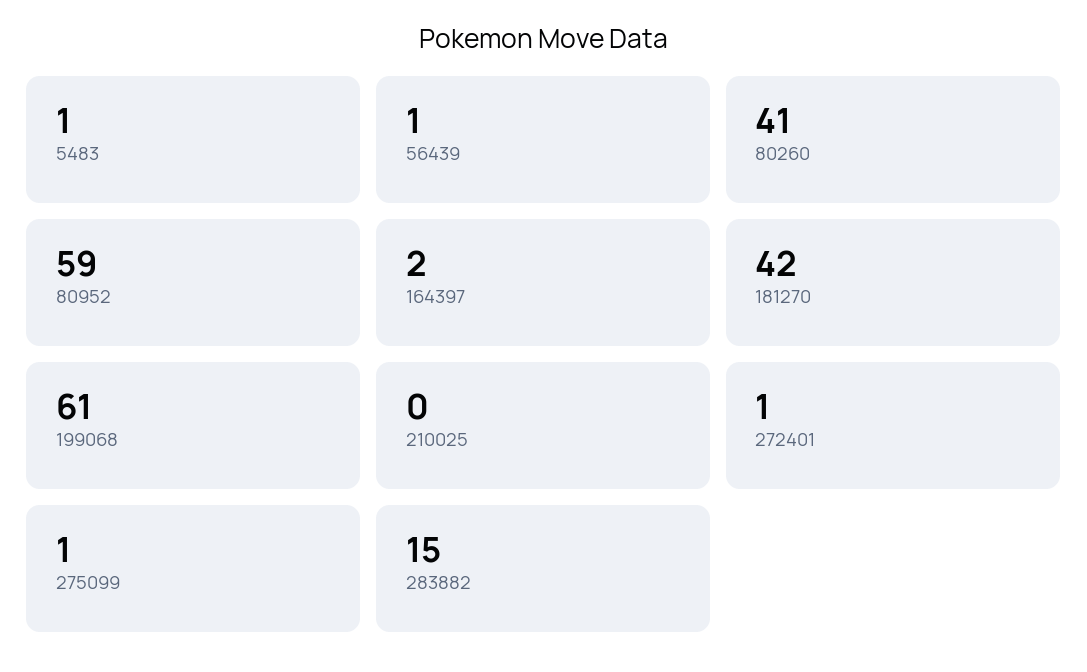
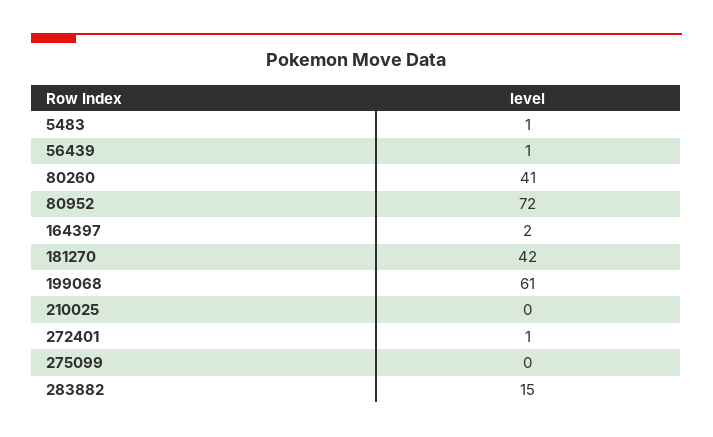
80952: 59 -> 72
275099: 1 -> 0

